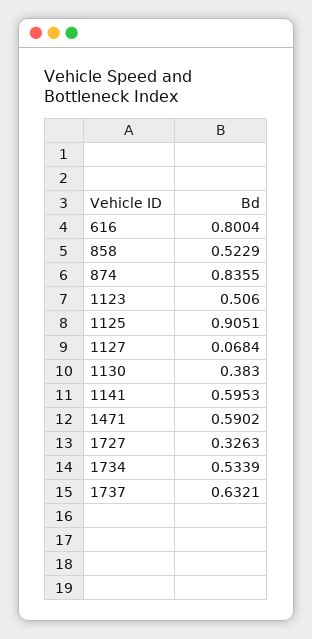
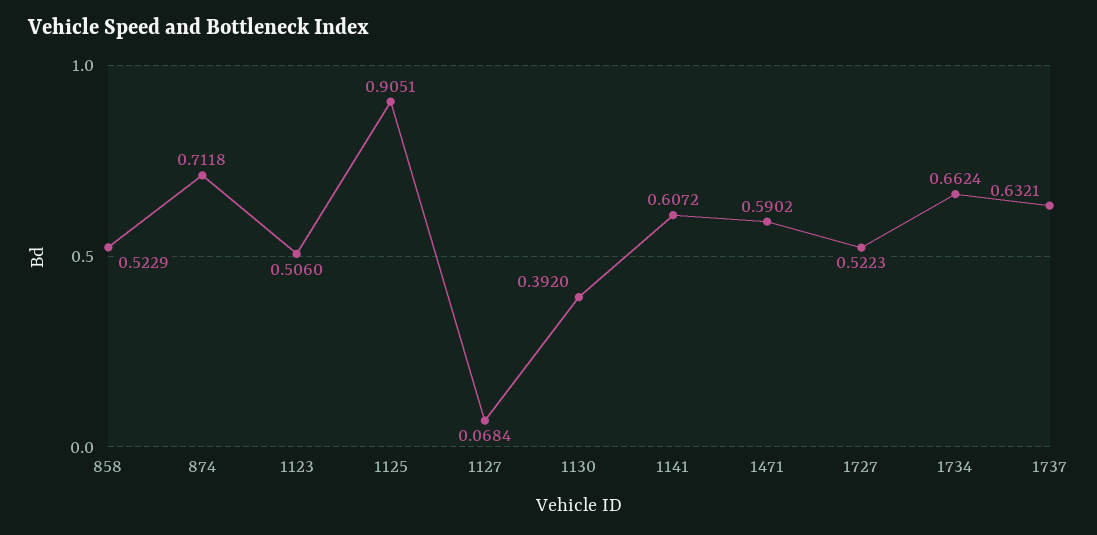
616: 0.8004 -> none
874: 0.8355 -> 0.7118
1130: 0.383 -> 0.392
1141: 0.5953 -> 0.6072
1727: 0.3263 -> 0.5223
1734: 0.5339 -> 0.6624

